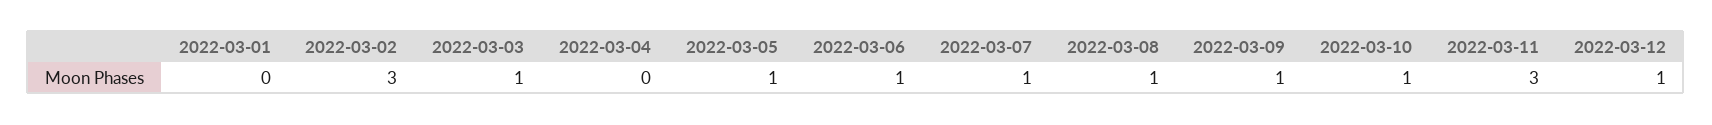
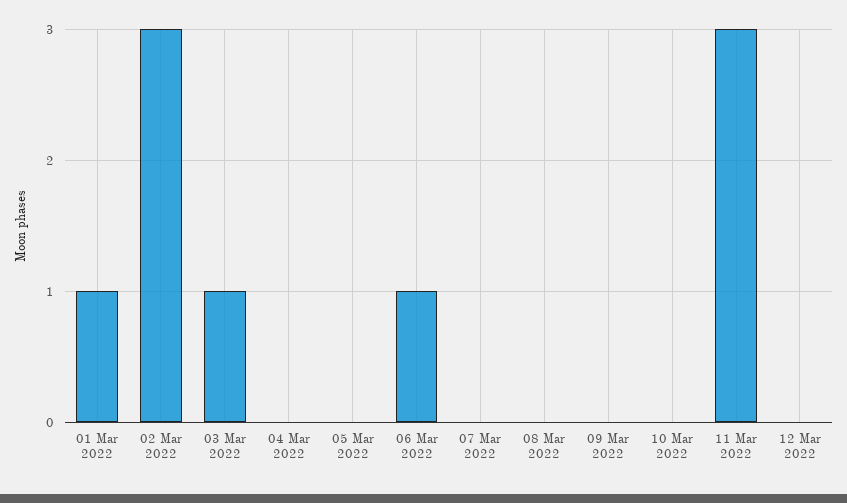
2022-03-01: 0 -> 1
2022-03-05: 1 -> 0
2022-03-07: 1 -> 0
2022-03-08: 1 -> 0
2022-03-09: 1 -> 0
2022-03-10: 1 -> 0
2022-03-12: 1 -> 0

